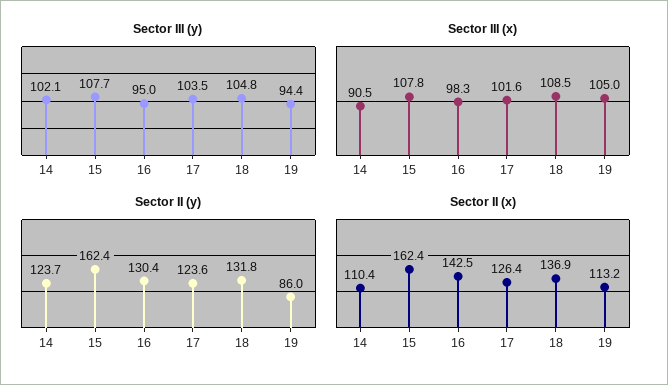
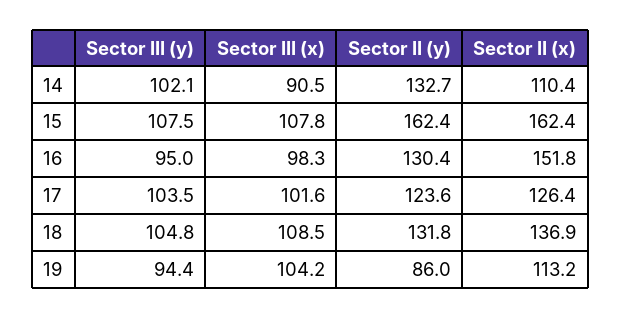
Sector III (y), 15: 107.7 -> 107.5
Sector III (x), 19: 105 -> 104.2
Sector II (y), 14: 123.7 -> 132.7
Sector II (x), 16: 142.5 -> 151.8

